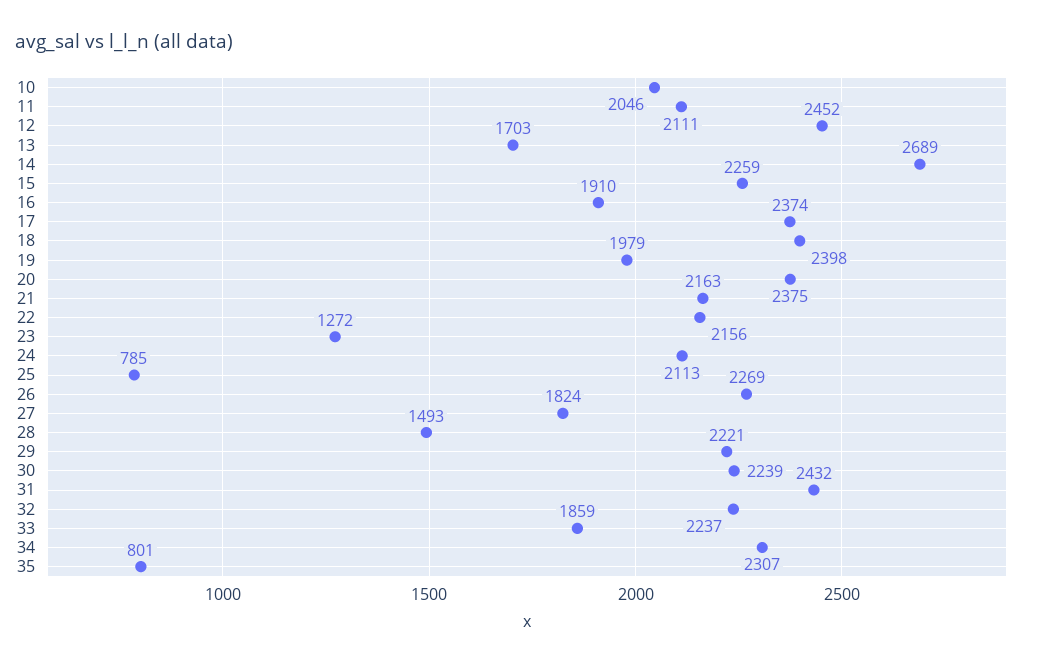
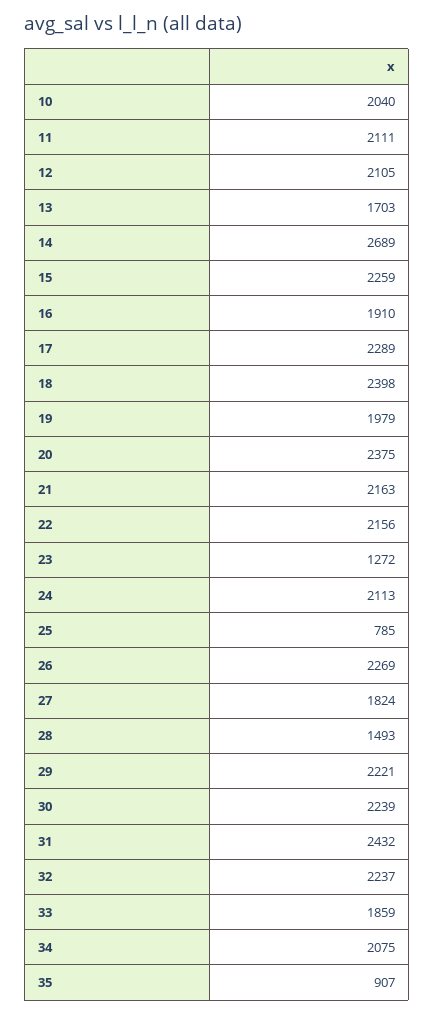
10: 2046 -> 2040
12: 2452 -> 2105
17: 2374 -> 2289
34: 2307 -> 2075
35: 801 -> 907

